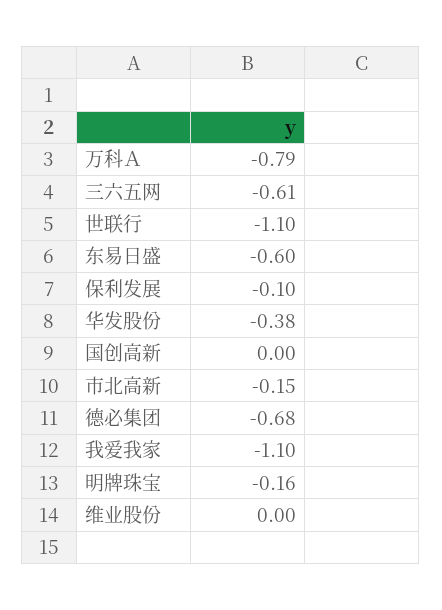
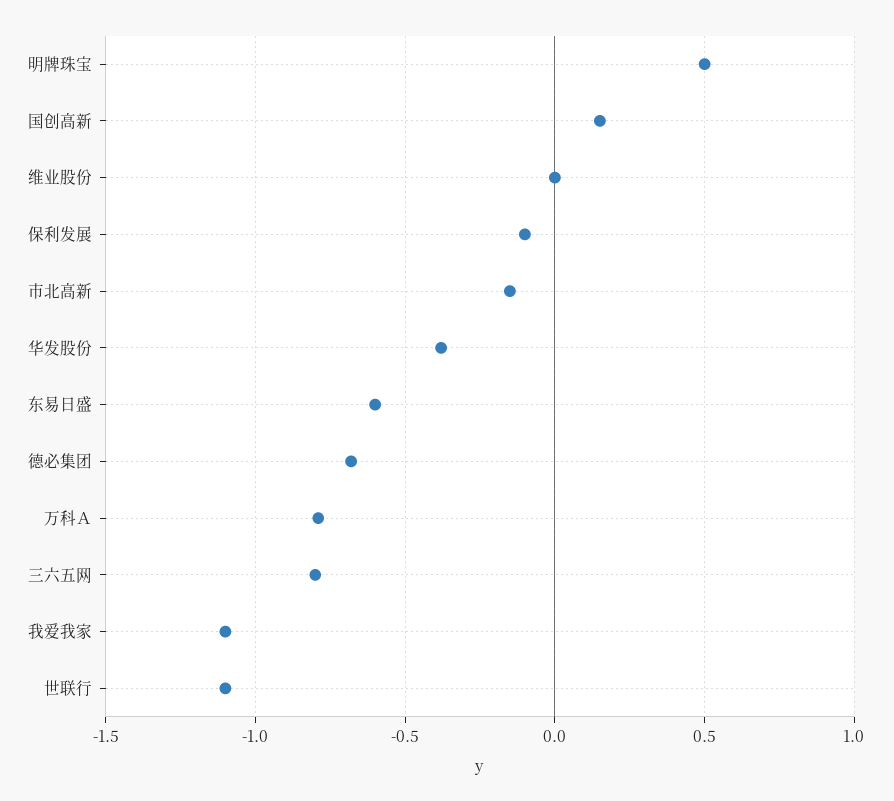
三六五网: -0.61 -> -0.8
国创高新: 0 -> 0.15
明牌珠宝: -0.16 -> 0.5

